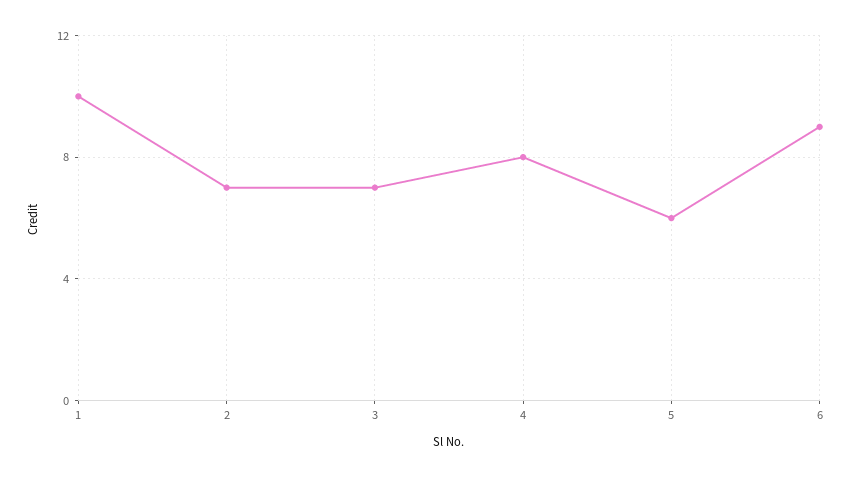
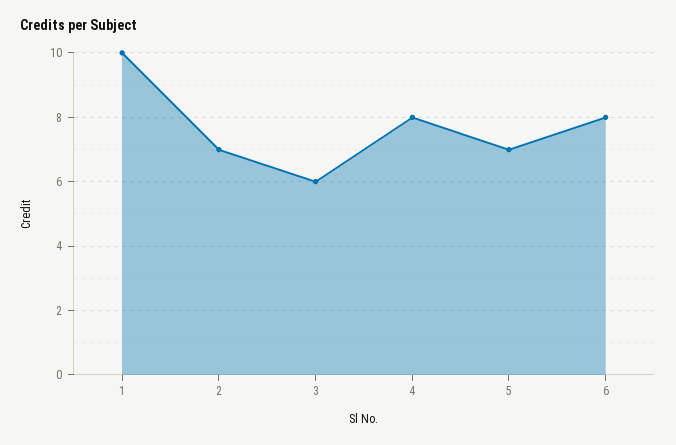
3: 7 -> 6
5: 6 -> 7
6: 9 -> 8

